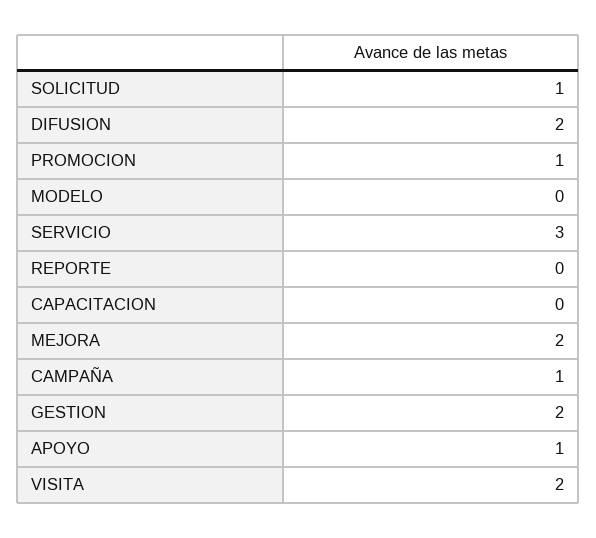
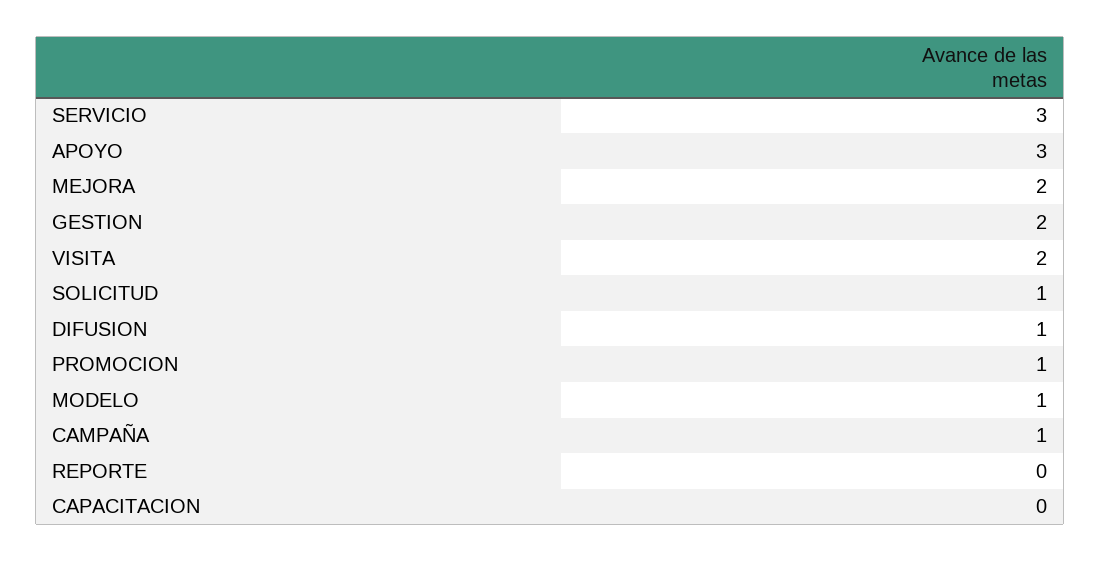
DIFUSION: 2 -> 1
MODELO: 0 -> 1
APOYO: 1 -> 3

